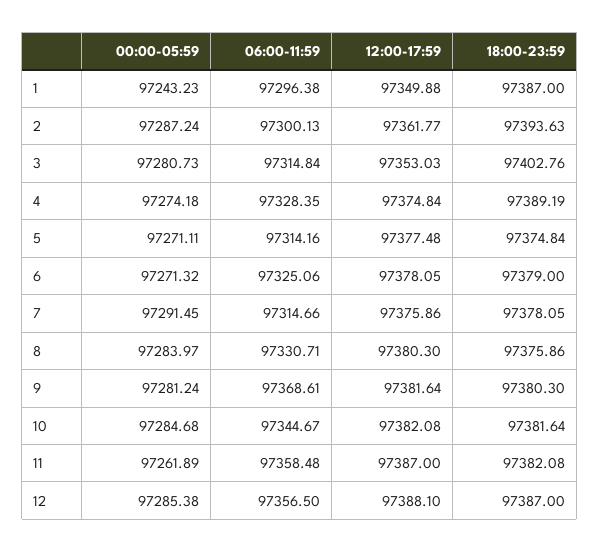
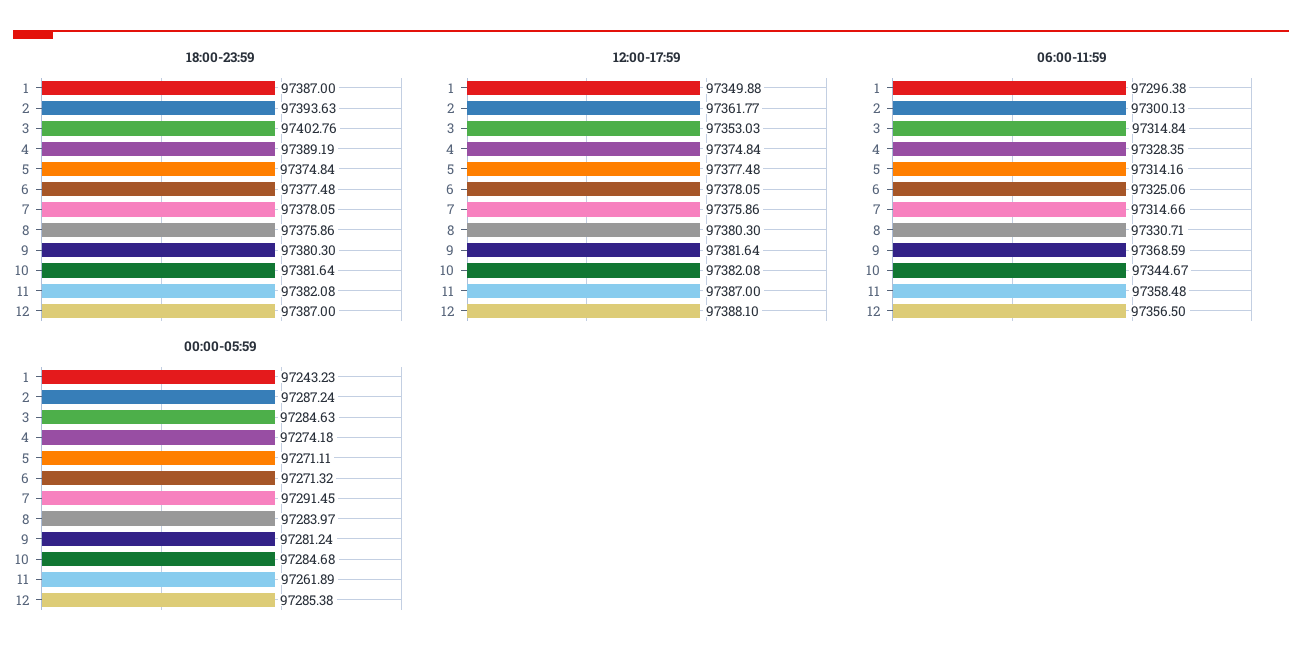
00:00-05:59, 3: 97280.73 -> 97284.63
18:00-23:59, 6: 97379 -> 97377.48
06:00-11:59, 9: 97368.61 -> 97368.59

